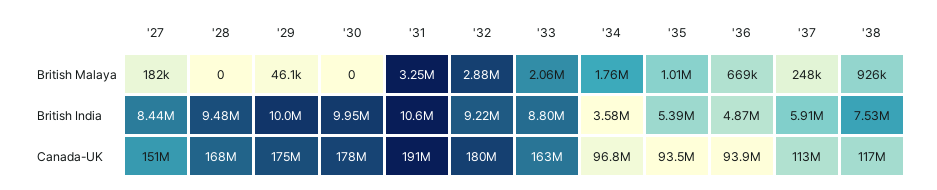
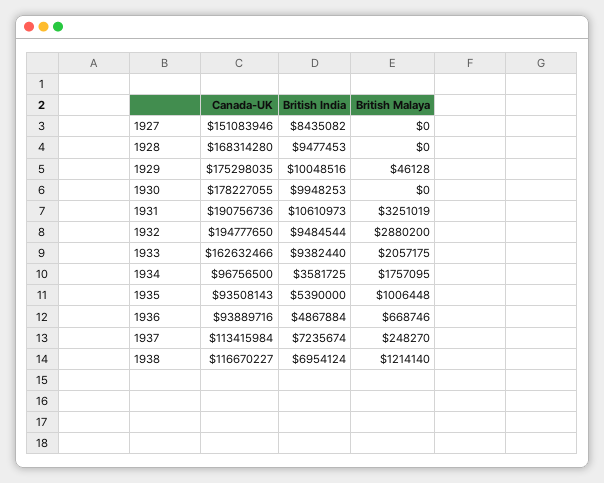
'27, British Malaya: 182000 -> 0
'38, British Malaya: 926000 -> 1214140
'32, British India: 9220000 -> 9484544
'33, British India: 8800000 -> 9382440
'37, British India: 5910000 -> 7235674
'38, British India: 7530000 -> 6954124
'32, Canada-UK: 180000000 -> 194777650

